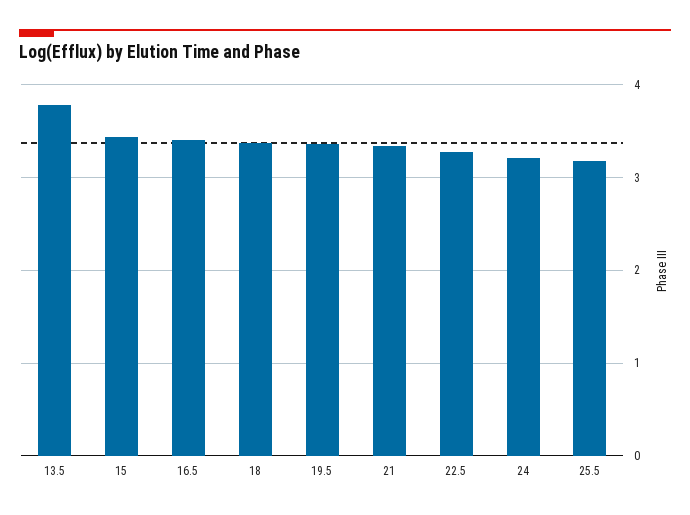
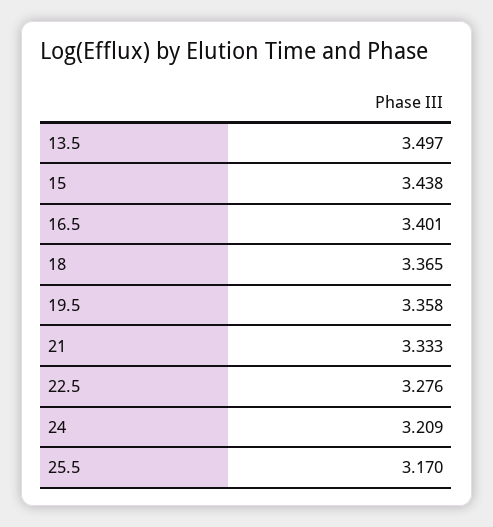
13.5: 3.8 -> 3.497

